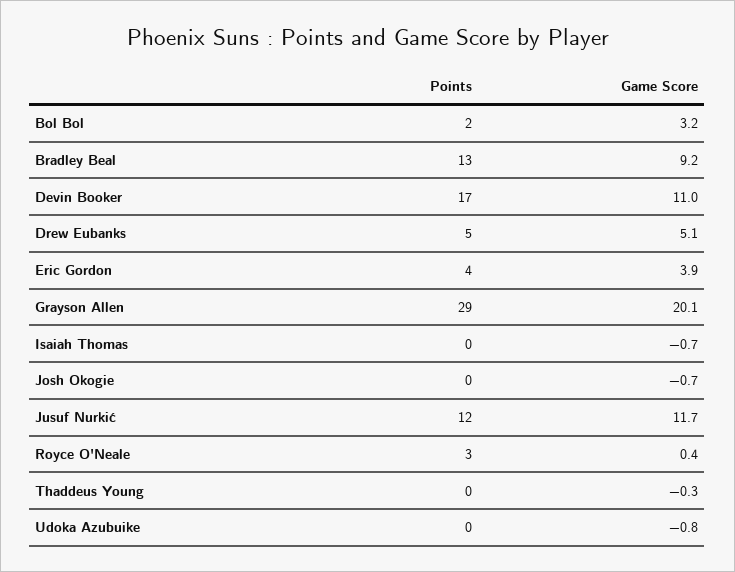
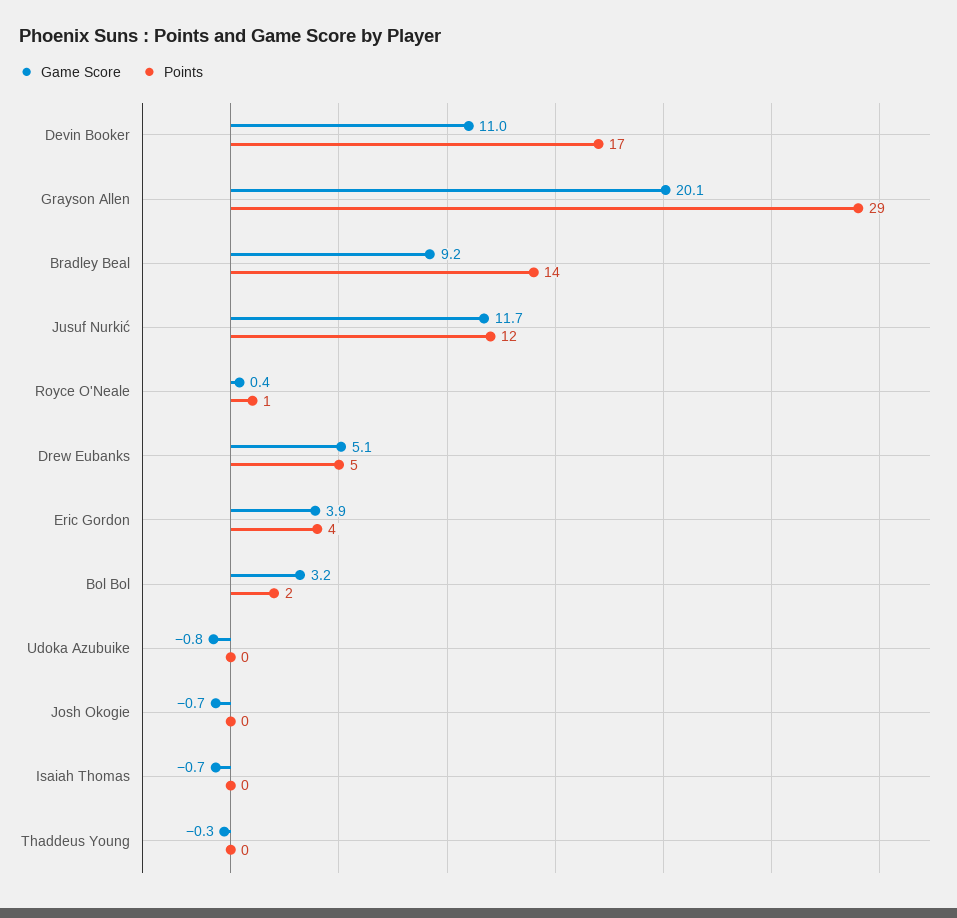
Points, Bradley Beal: 13 -> 14
Points, Royce O'Neale: 3 -> 1

